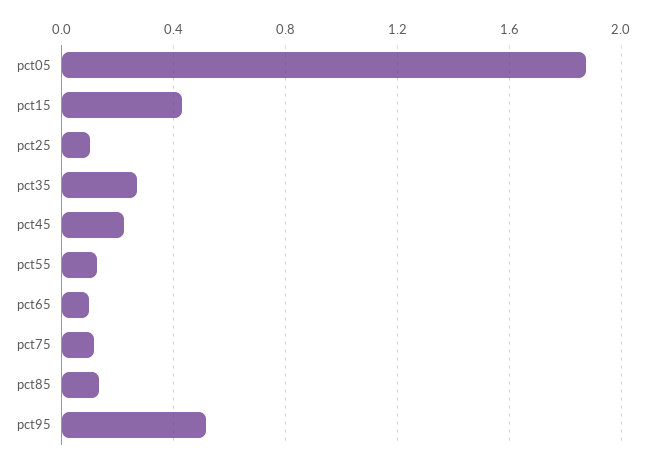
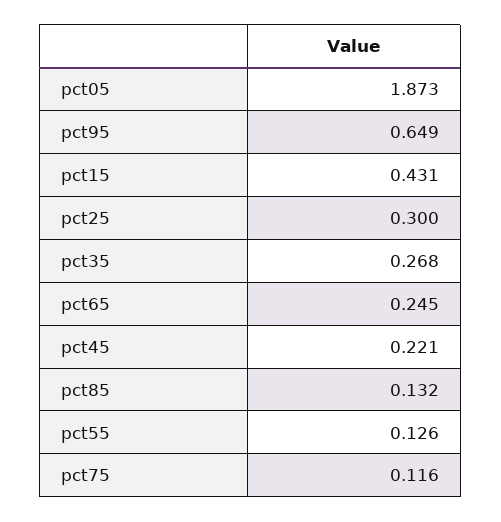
pct25: 0.1 -> 0.3
pct65: 0.1 -> 0.245
pct95: 0.5 -> 0.649

